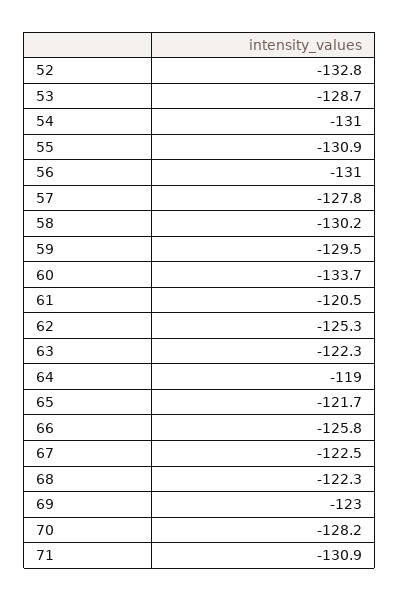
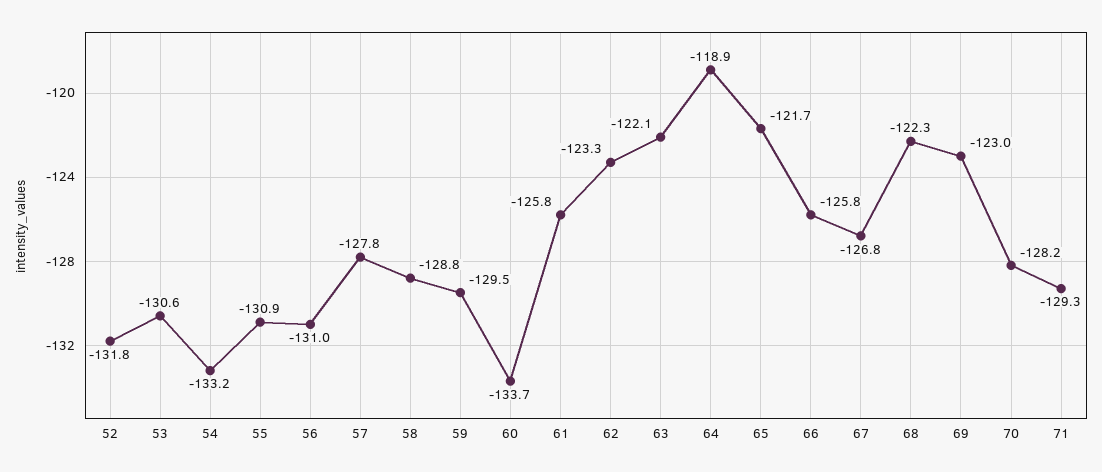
52: -132.8 -> -131.8
53: -128.7 -> -130.6
54: -131 -> -133.2
58: -130.2 -> -128.8
61: -120.5 -> -125.8
62: -125.3 -> -123.3
63: -122.3 -> -122.1
64: -119 -> -118.9
67: -122.5 -> -126.8
71: -130.9 -> -129.3

